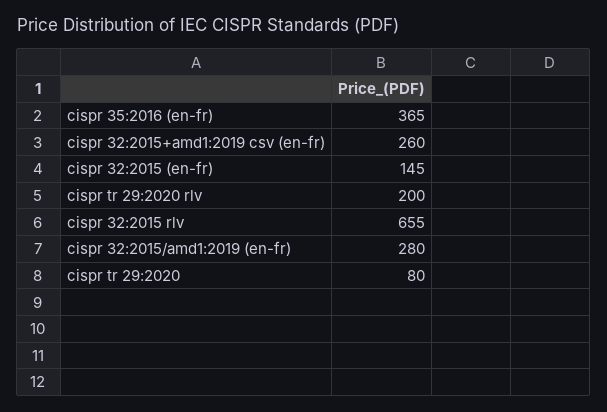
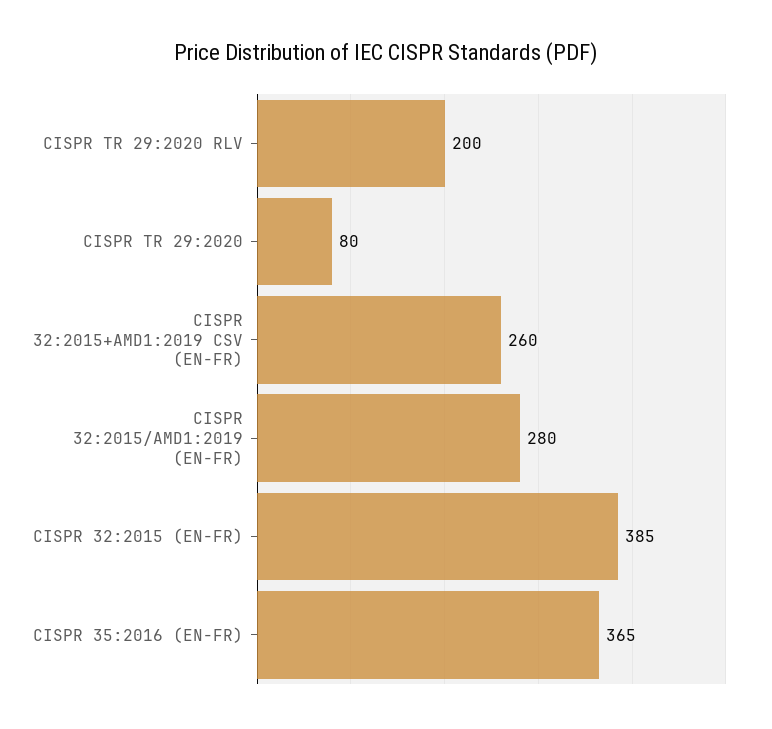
cispr 32:2015 (en-fr): 145 -> 385
cispr 32:2015 rlv: 655 -> none

